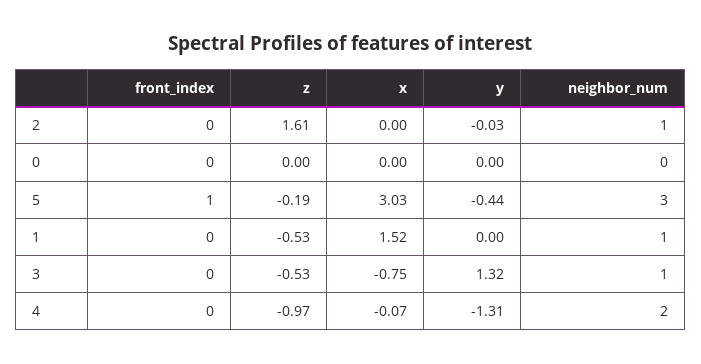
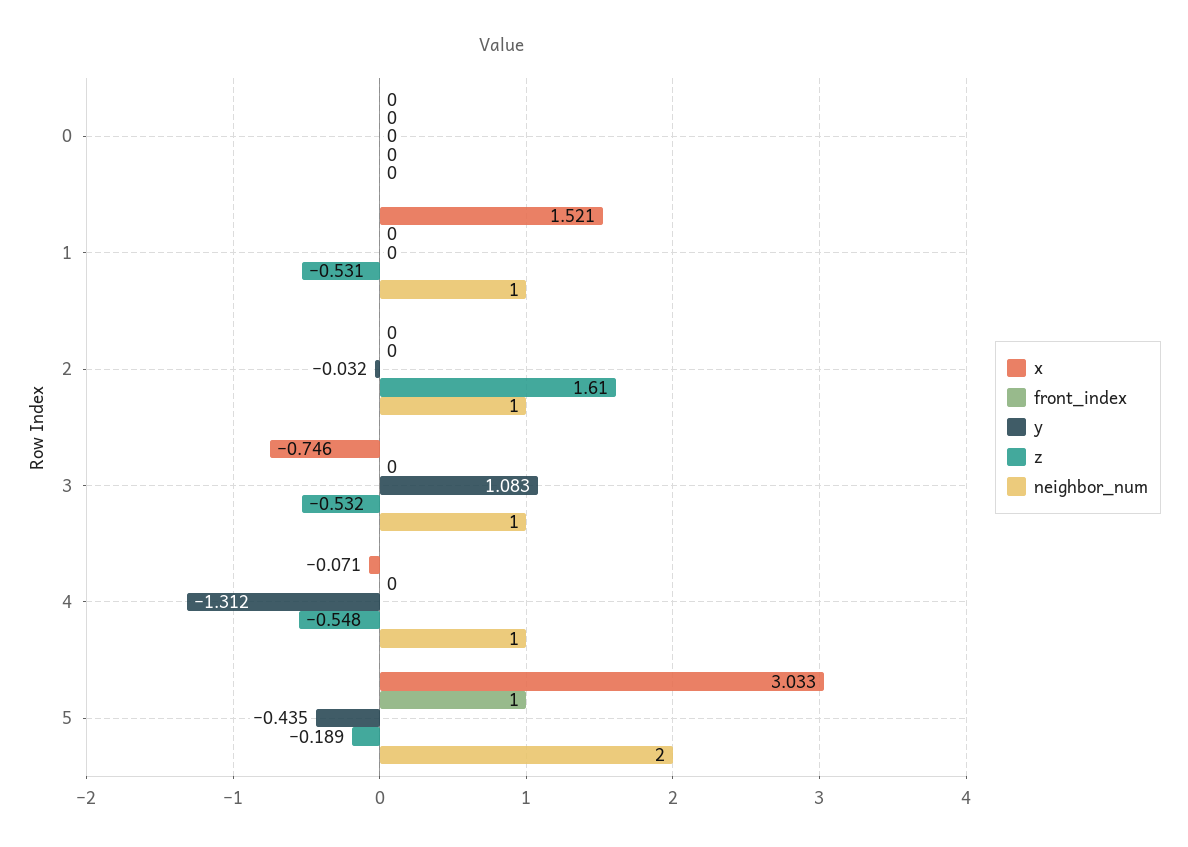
neighbor_num, 5: 3 -> 2
y, 3: 1.32 -> 1.083
z, 4: -0.97 -> -0.548
neighbor_num, 4: 2 -> 1

